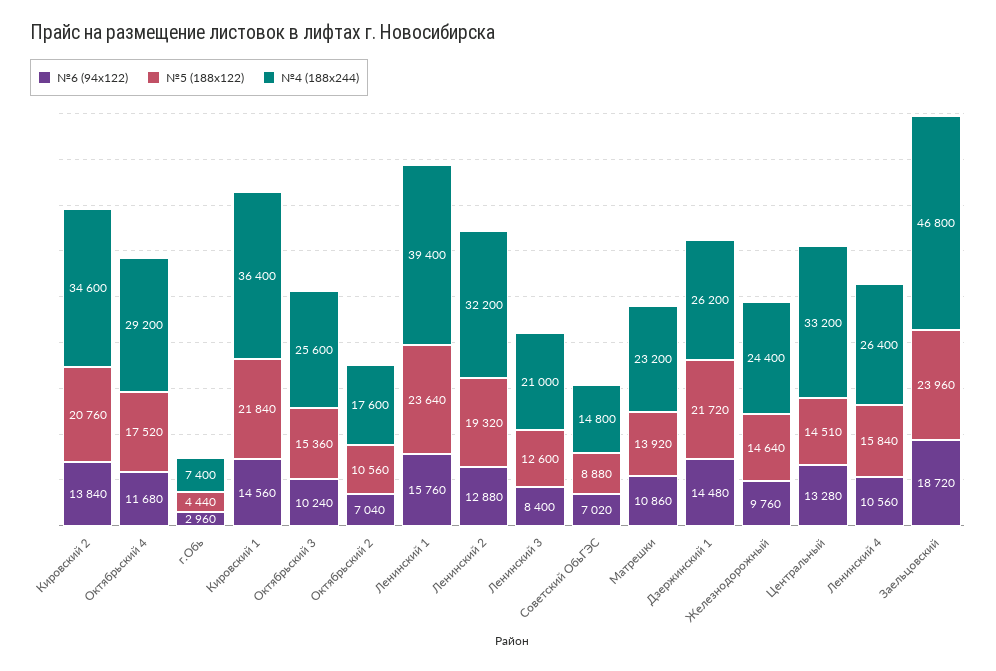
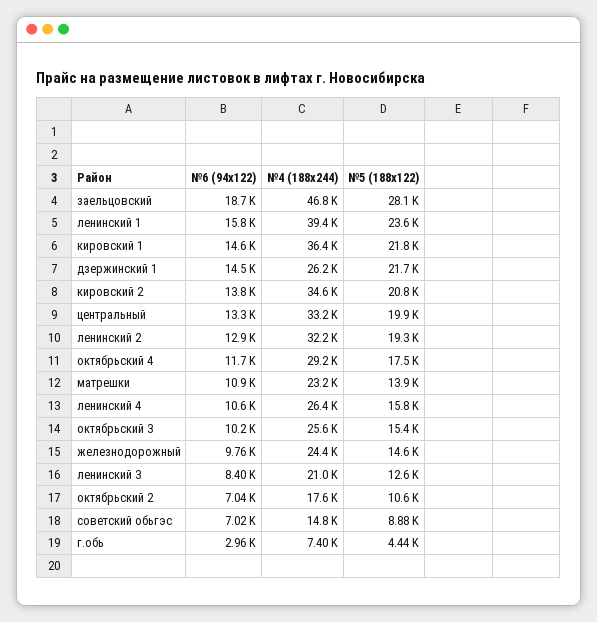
№5 (188x122), Центральный: 14510 -> 19900
№5 (188x122), Заельцовский: 23960 -> 28100

